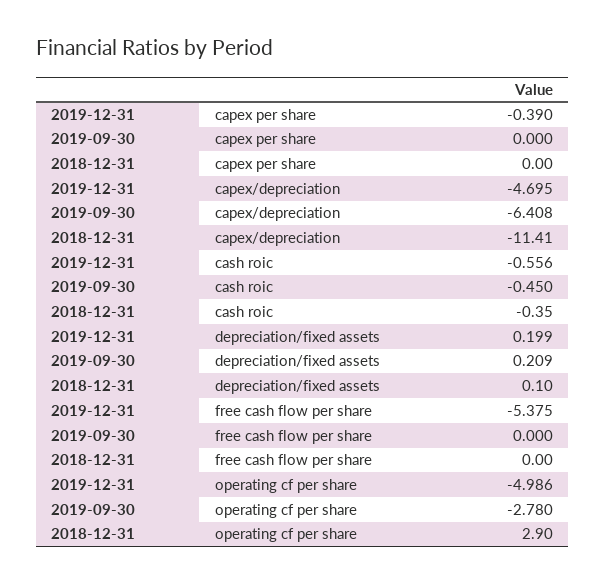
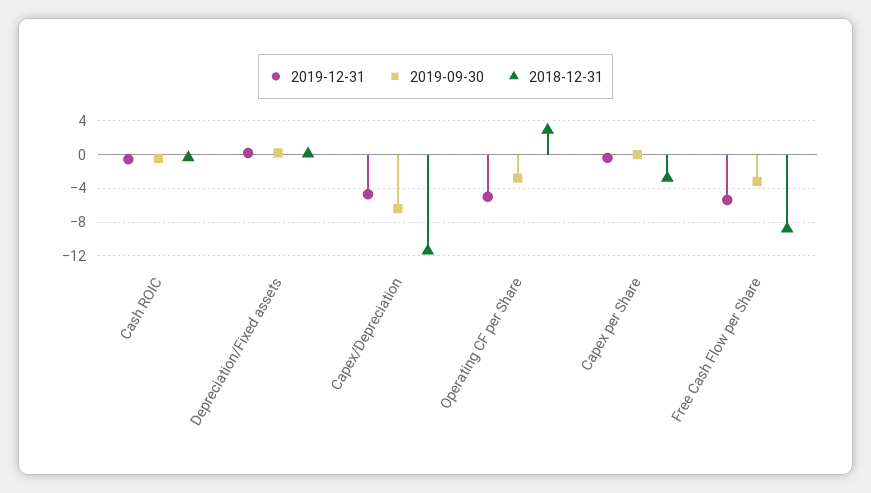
2018-12-31, capex per share: 0 -> -3
2019-09-30, free cash flow per share: 0 -> -3
2018-12-31, free cash flow per share: 0 -> -9

